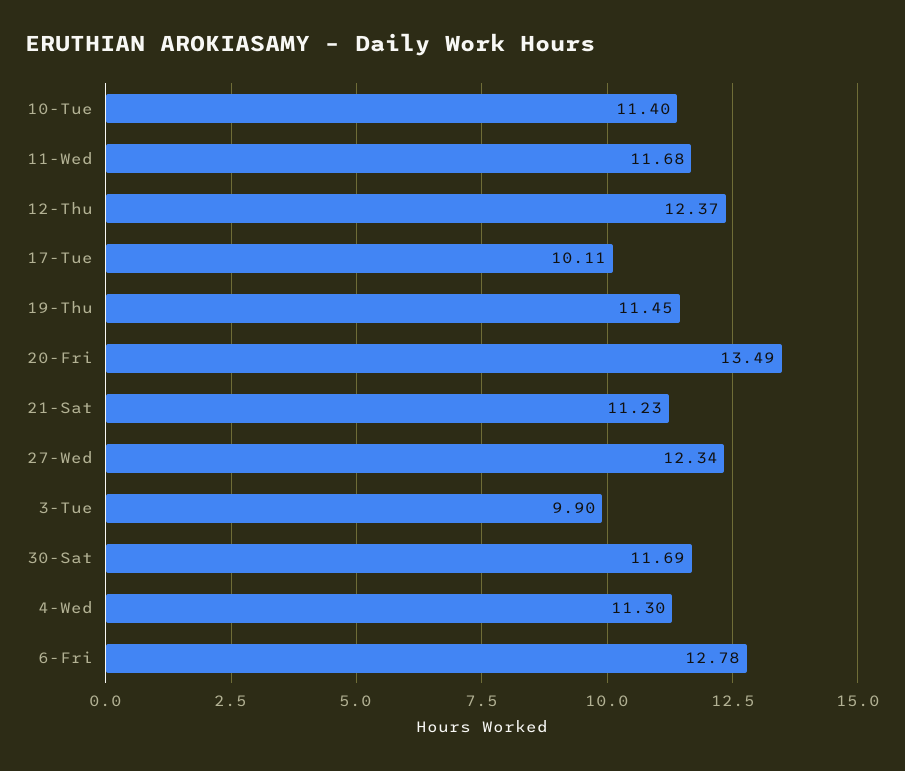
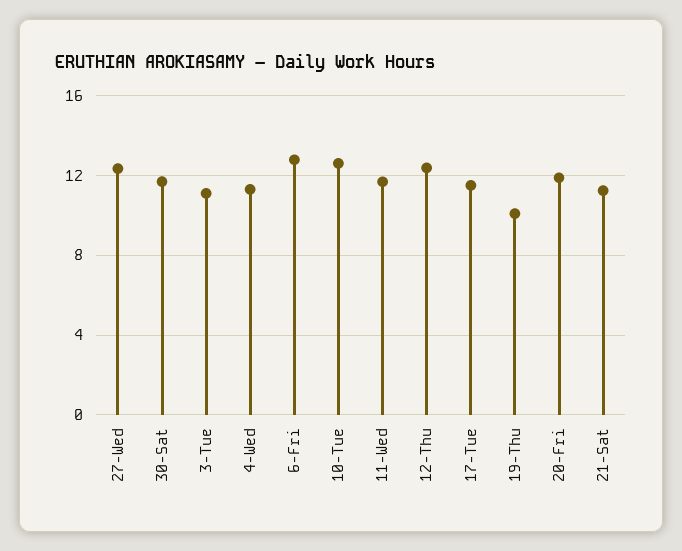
10-Tue: 11.4 -> 12.5
17-Tue: 10.11 -> 11.5
19-Thu: 11.45 -> 10
20-Fri: 13.49 -> 12
3-Tue: 9.9 -> 11

